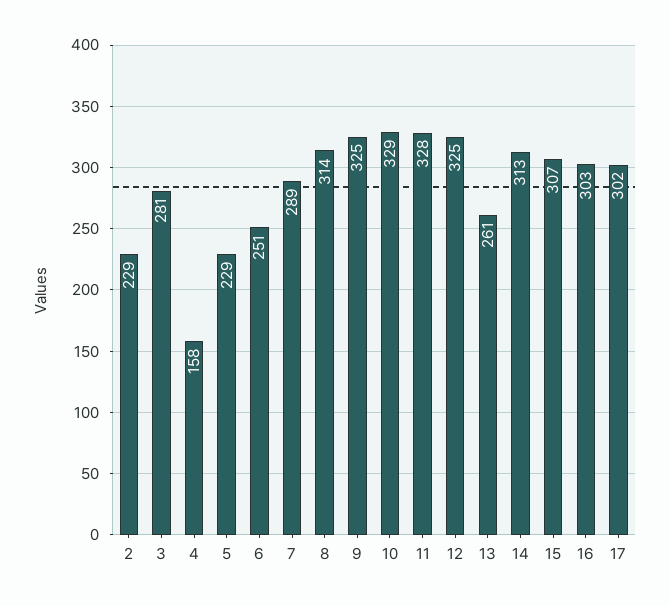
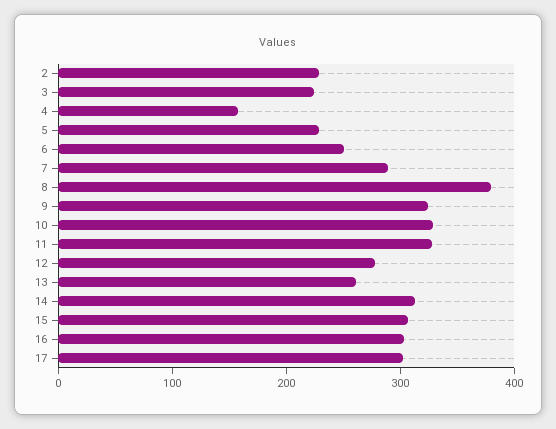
3: 281 -> 220
8: 314 -> 380
12: 325 -> 280

